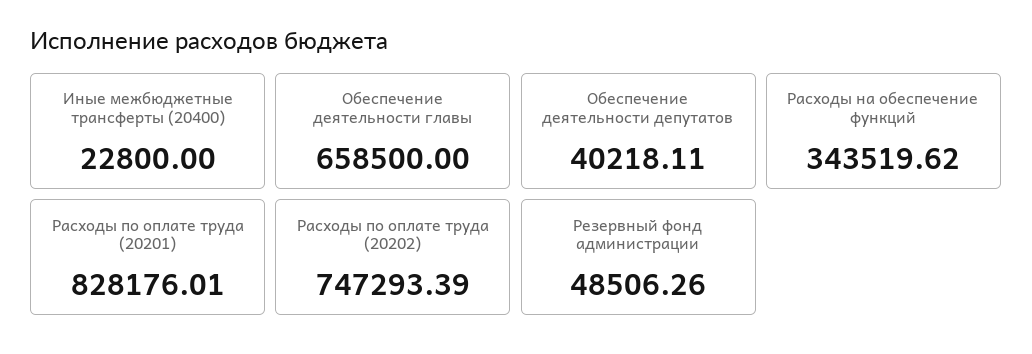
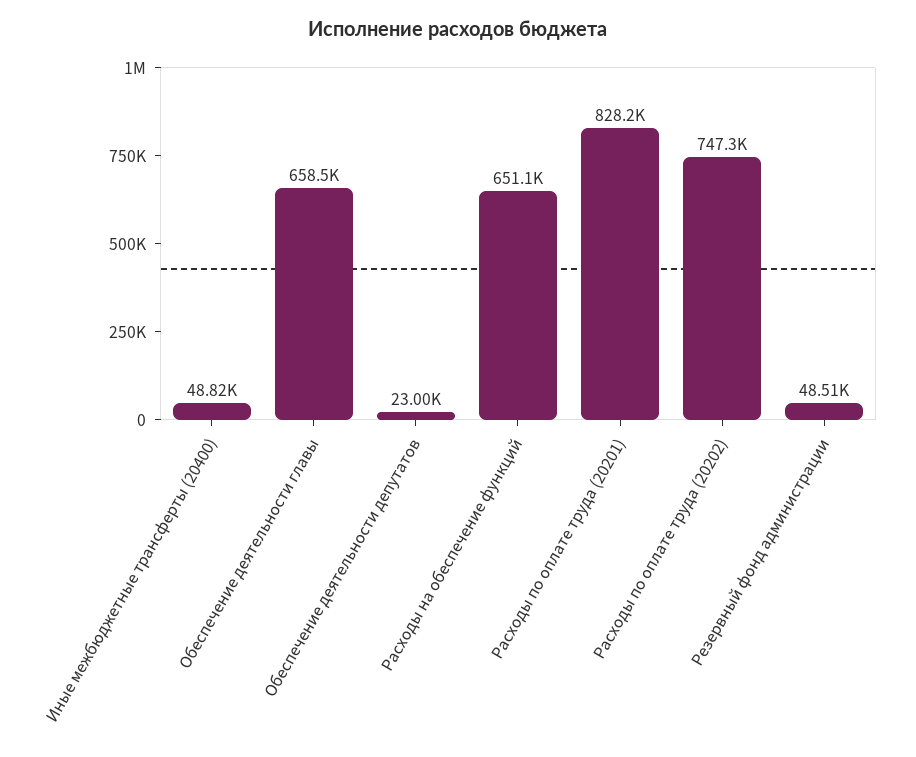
Иные межбюджетные трансферты (20400): 22800 -> 48820
Обеспечение деятельности депутатов: 40218.11 -> 23000
Расходы на обеспечение функций: 343519.62 -> 651100

